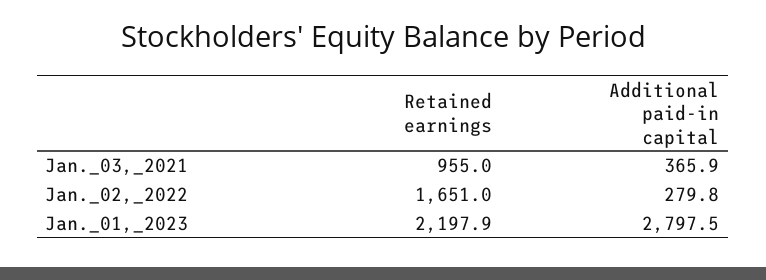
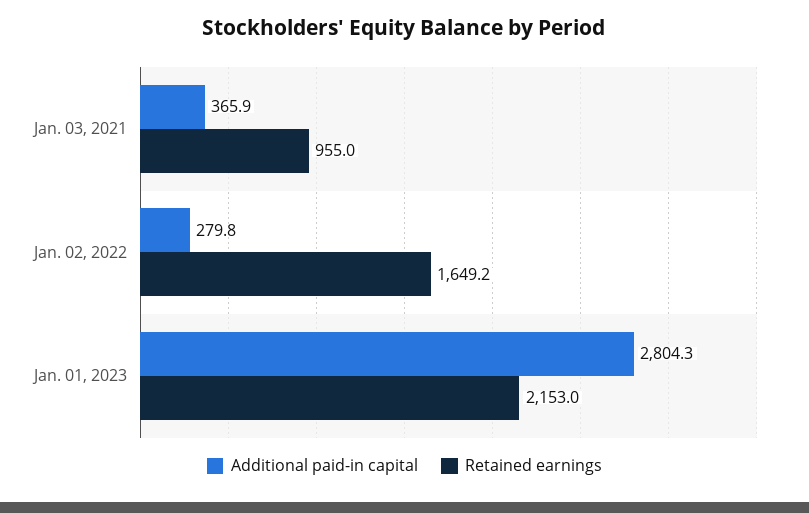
Retained earnings, Jan._02,_2022: 1651 -> 1649.2
Retained earnings, Jan._01,_2023: 2197.9 -> 2153
Additional paid-in capital, Jan._01,_2023: 2797.5 -> 2804.3

